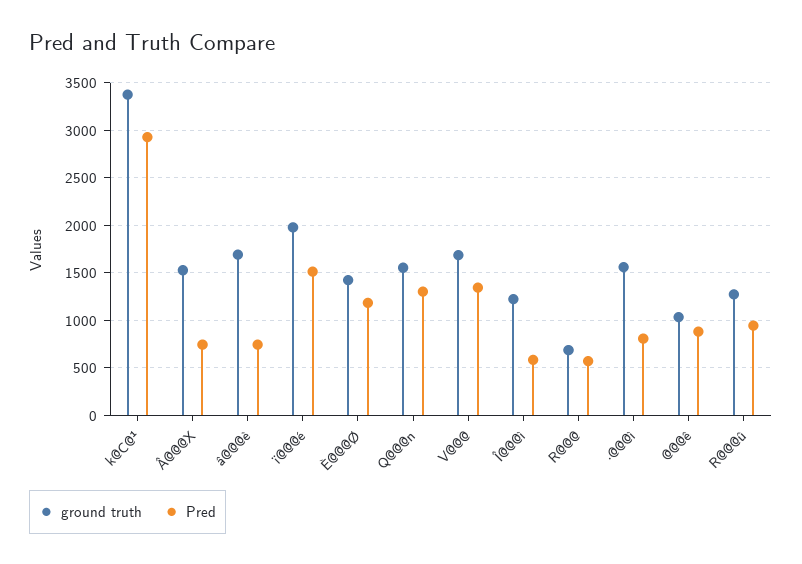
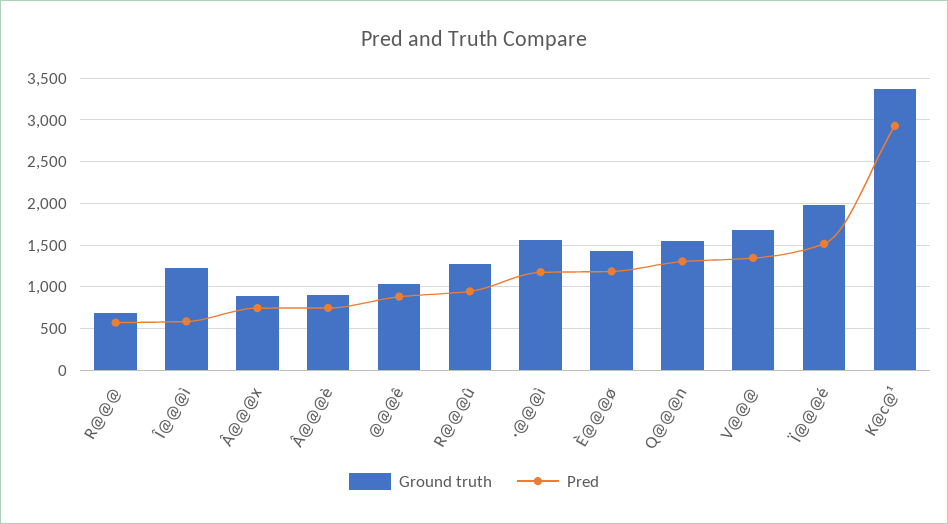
ground truth, Â@@@X: 1500 -> 900
ground truth, â@@@è: 1700 -> 900
Pred, ·@@@ì: 800 -> 1200

